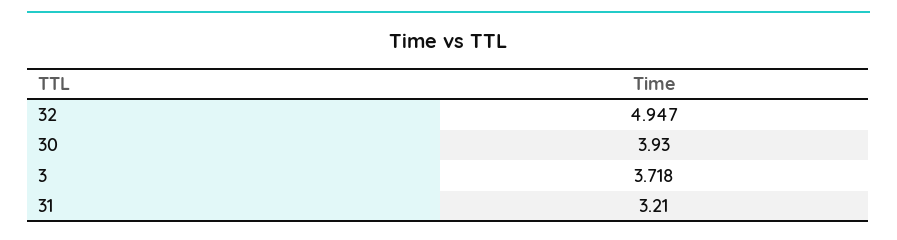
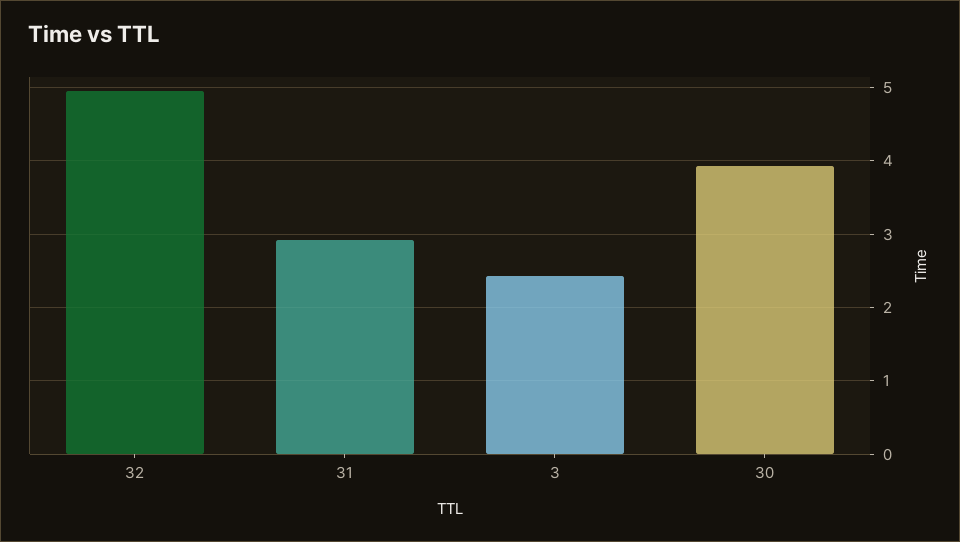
3: 3.718 -> 2.4
31: 3.21 -> 2.9

